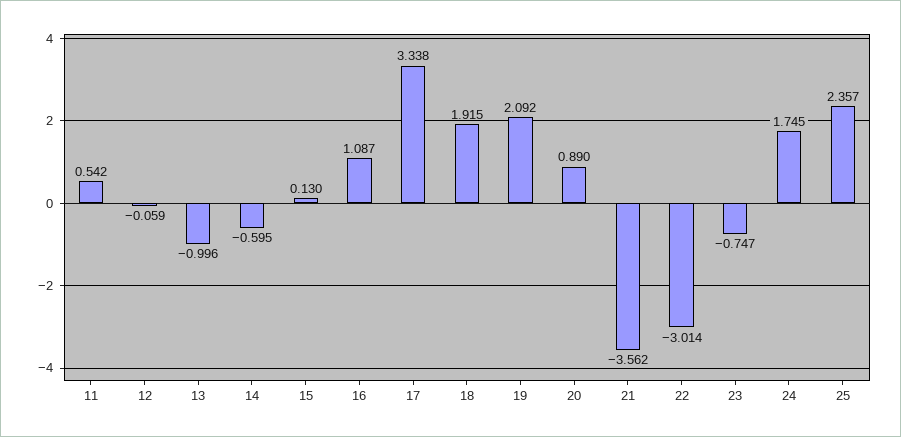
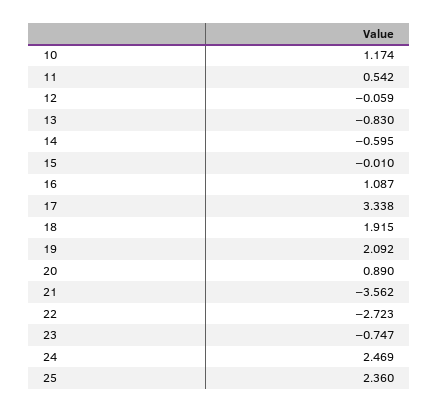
13: -0.996 -> -0.83
15: 0.13 -> -0.01
22: -3.014 -> -2.723
24: 1.745 -> 2.469
25: 2.357 -> 2.36
10: none -> 1.174

